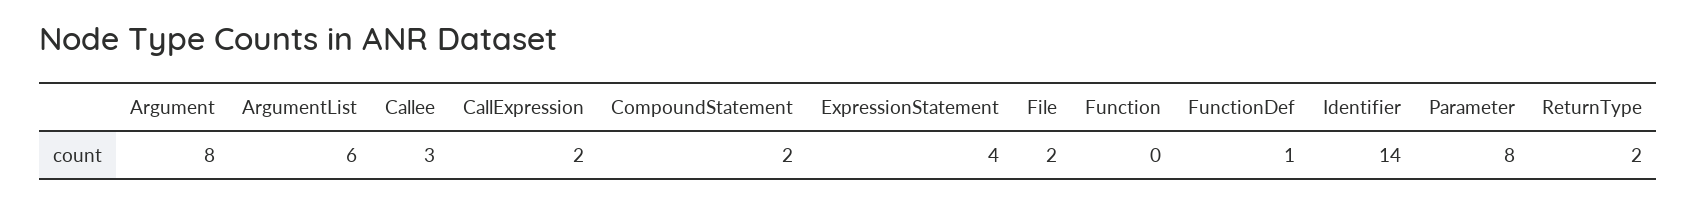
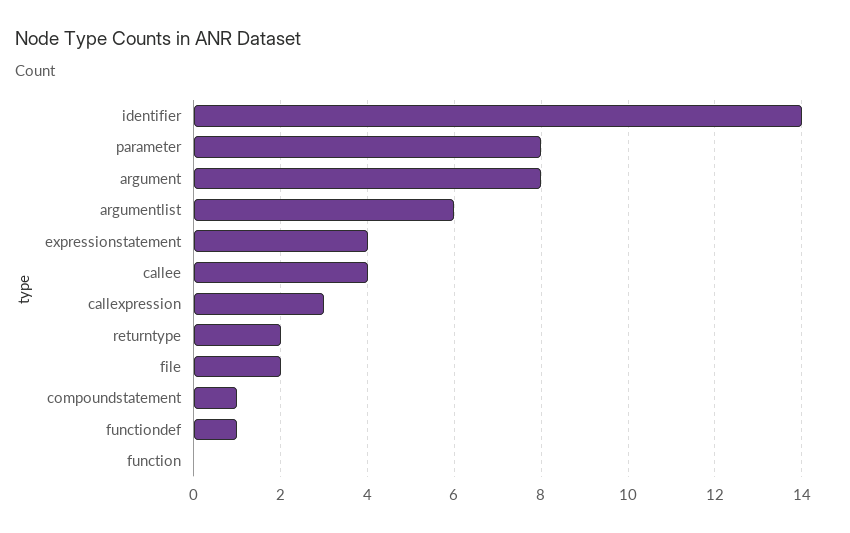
Callee: 3 -> 4
CallExpression: 2 -> 3
CompoundStatement: 2 -> 1

